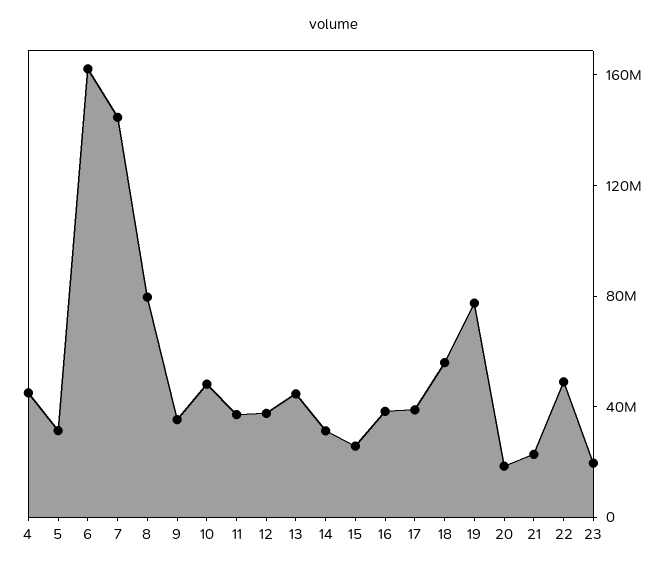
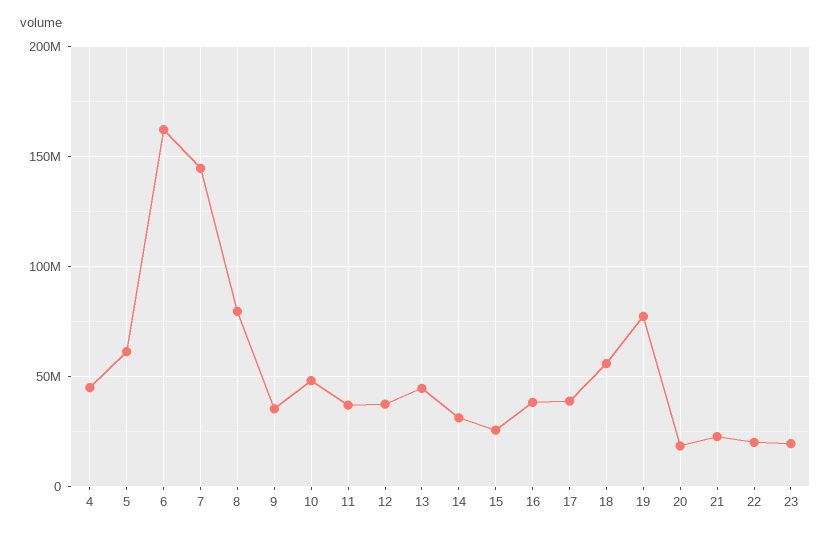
5: 30000000 -> 60000000
22: 50000000 -> 20000000

